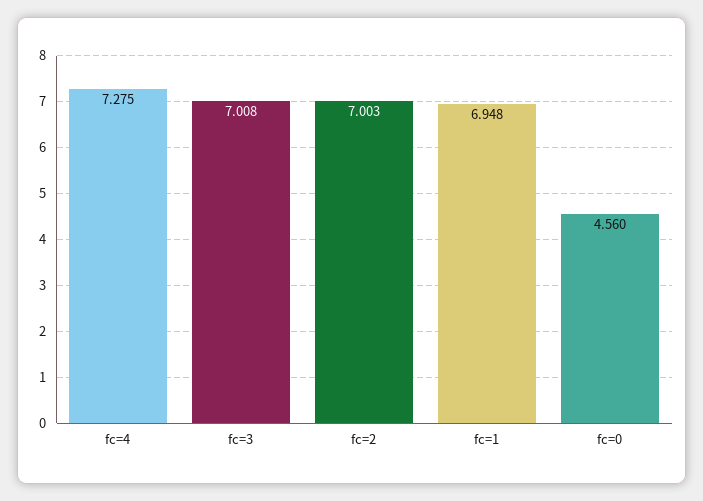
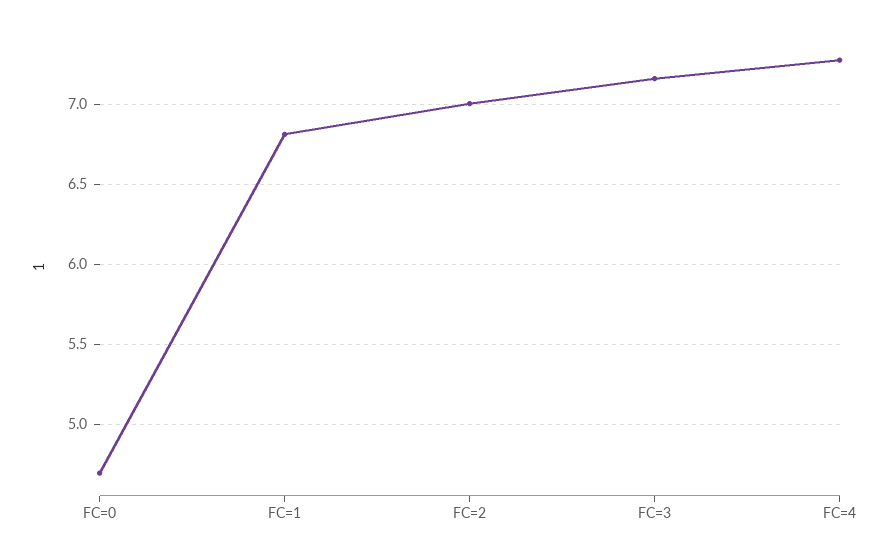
fc=3: 7.008 -> 7.15
fc=1: 6.948 -> 6.8
fc=0: 4.56 -> 4.7

